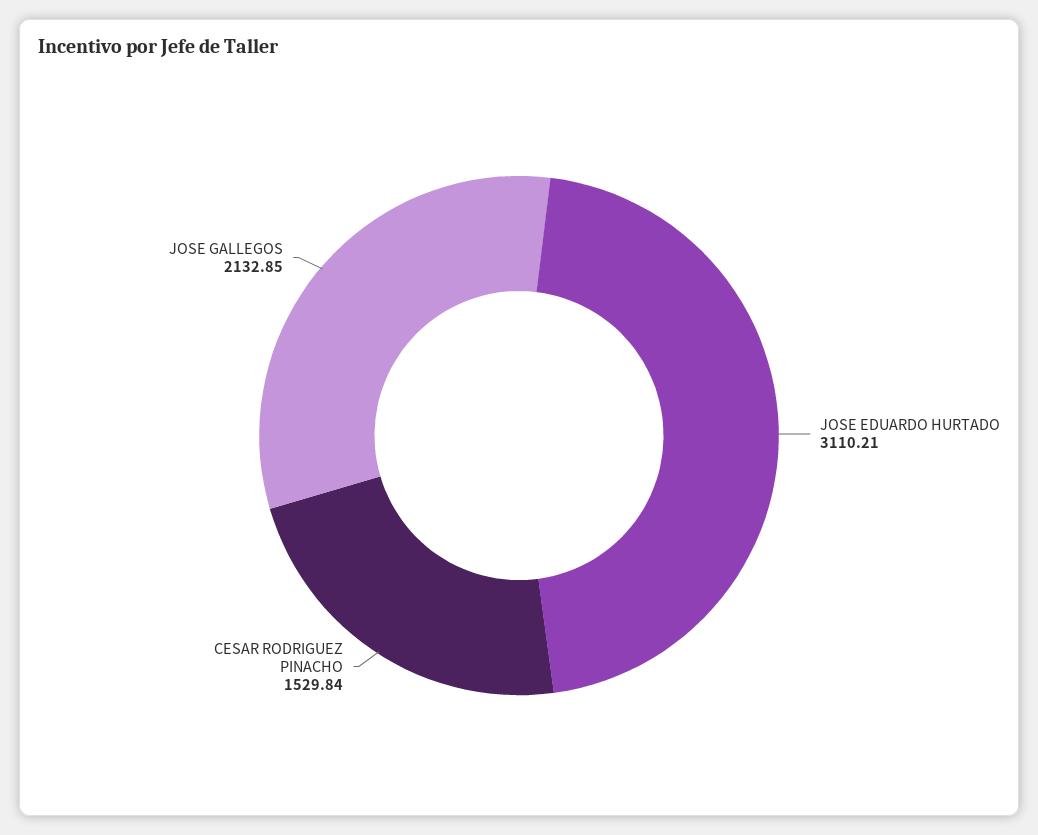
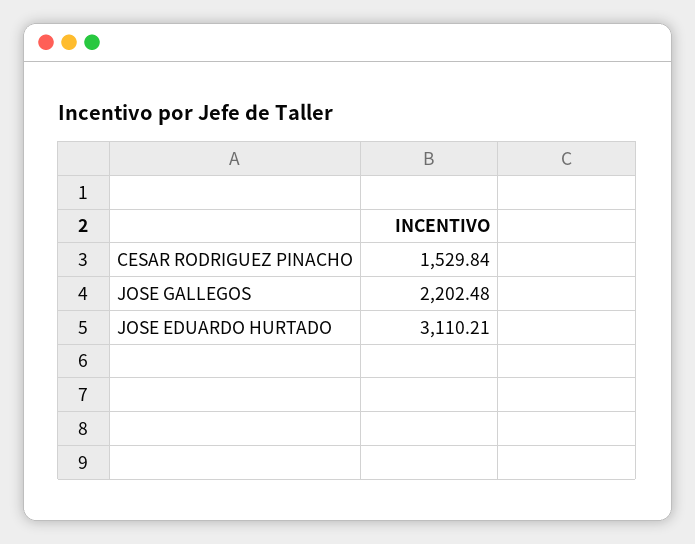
JOSE GALLEGOS: 2132.85 -> 2202.48

